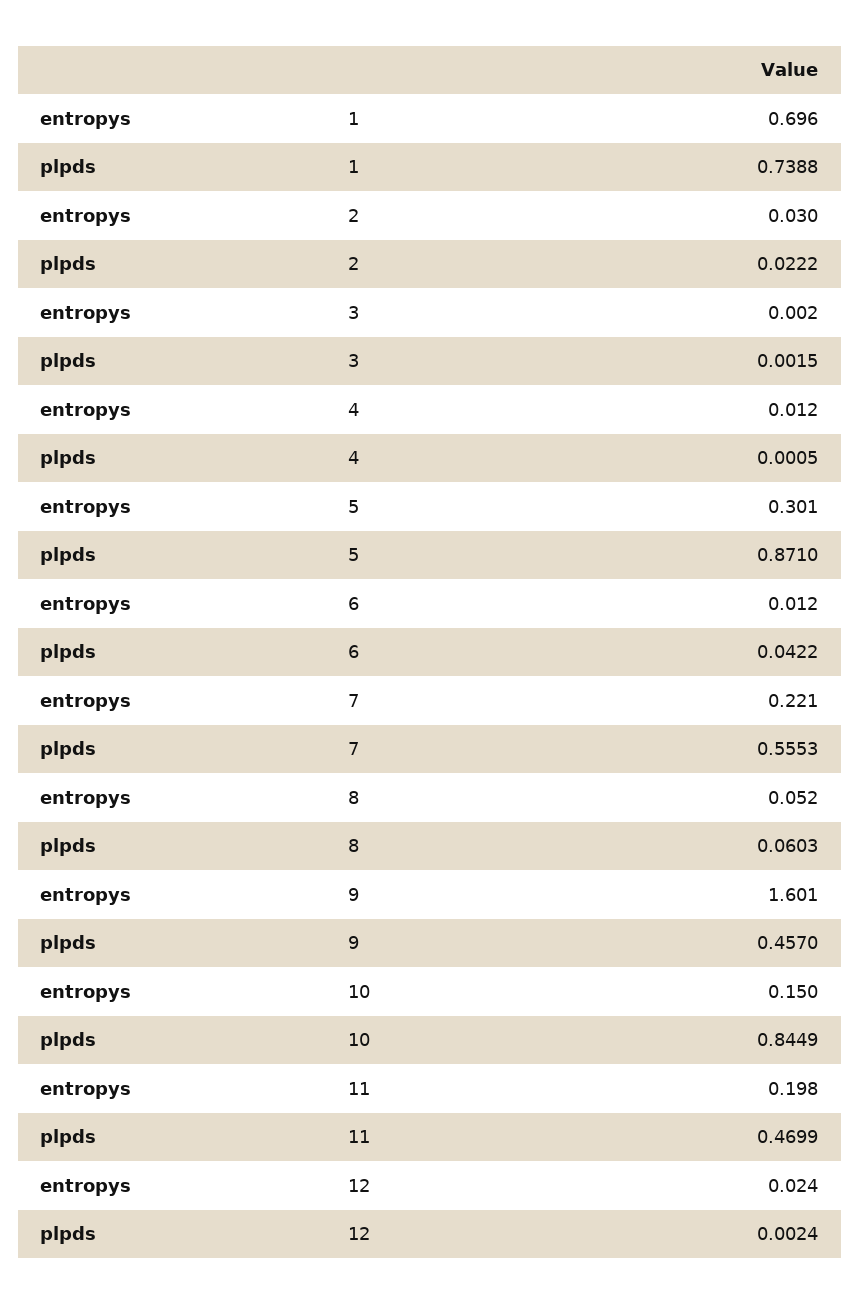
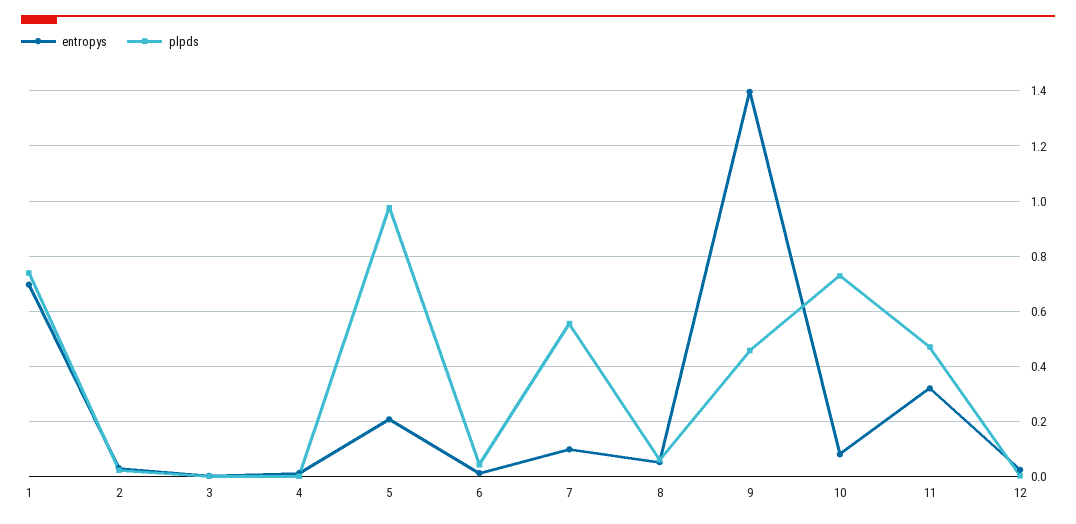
entropys, 5: 0.301 -> 0.2
plpds, 5: 0.871 -> 0.975
entropys, 7: 0.221 -> 0.1
entropys, 9: 1.601 -> 1.4
entropys, 10: 0.15 -> 0.075
plpds, 10: 0.8449 -> 0.725
entropys, 11: 0.198 -> 0.325

